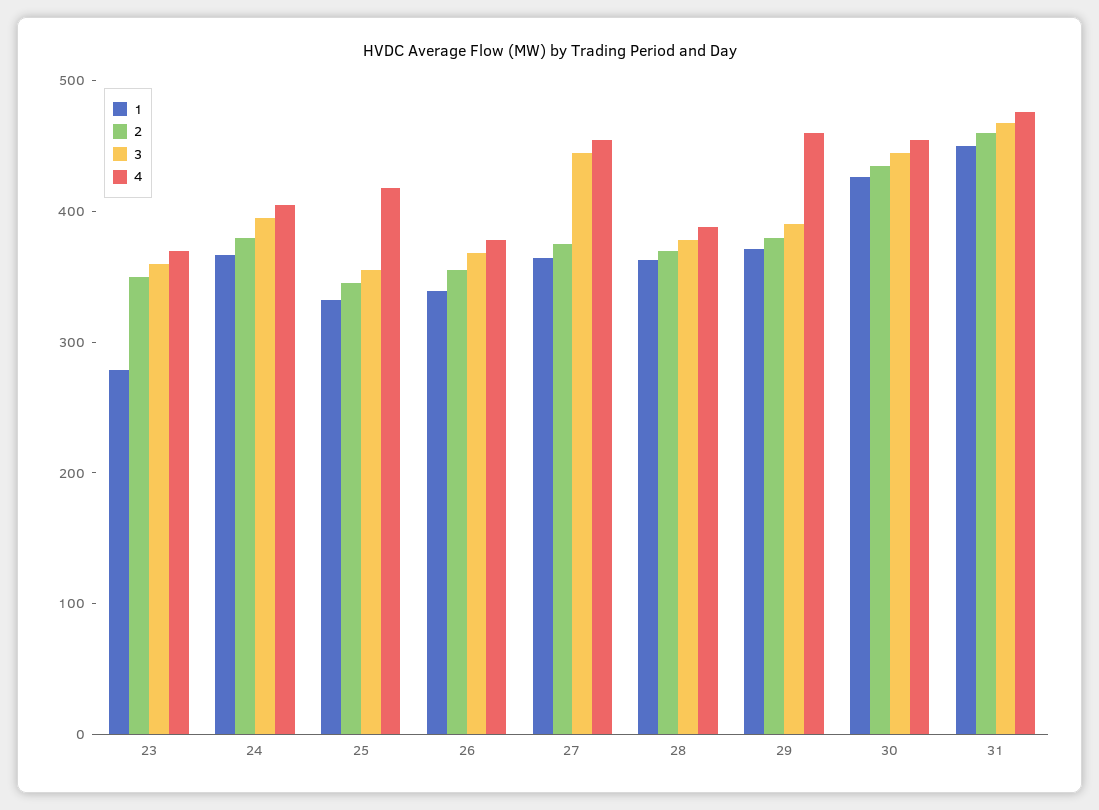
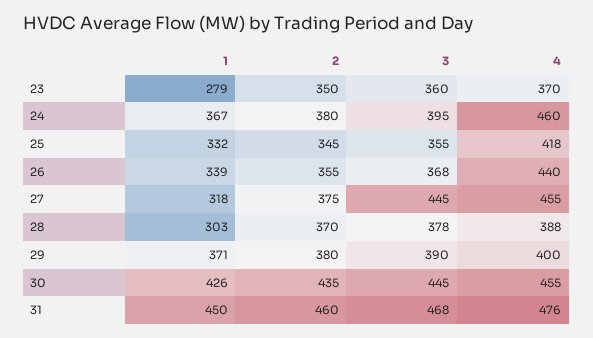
4, 24: 400 -> 460
4, 26: 380 -> 440
1, 27: 360 -> 318
1, 28: 360 -> 303
4, 29: 460 -> 400

